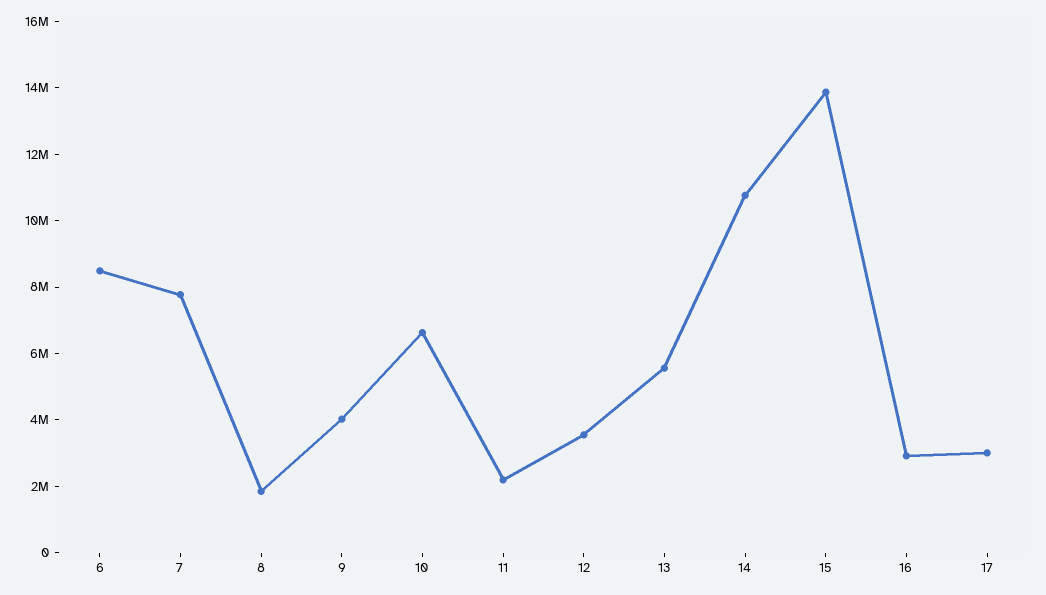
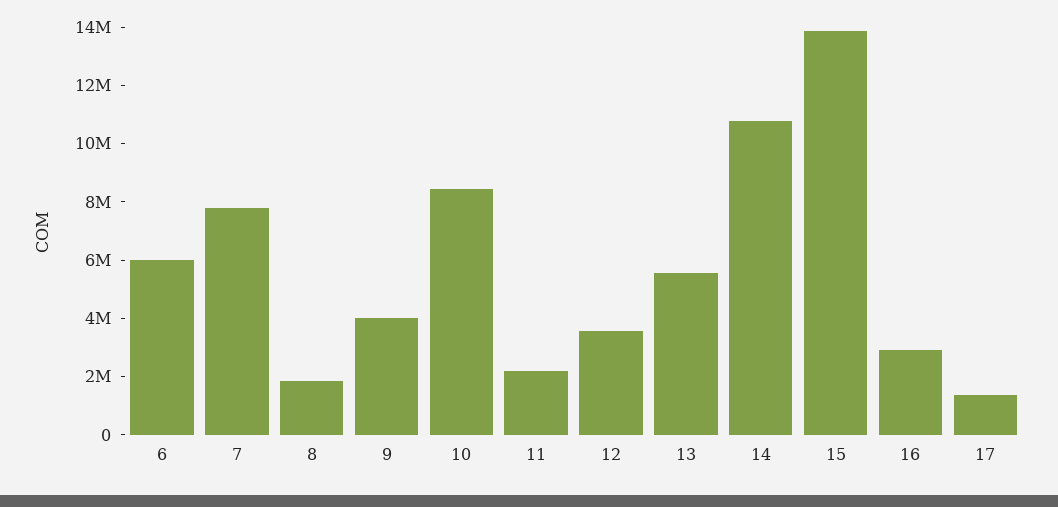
6: 8500000 -> 6000000
10: 6500000 -> 8500000
17: 3000000 -> 1500000

